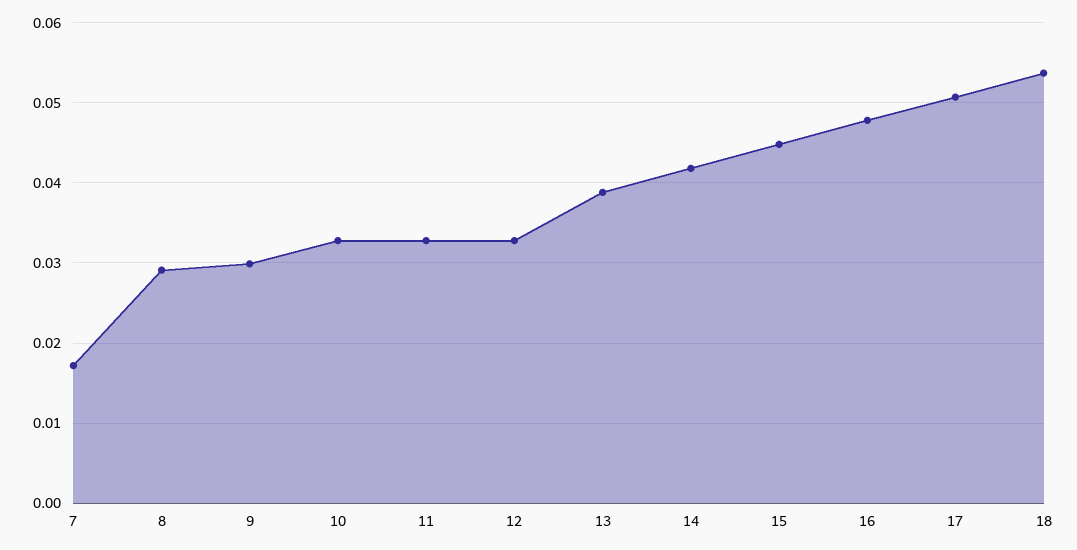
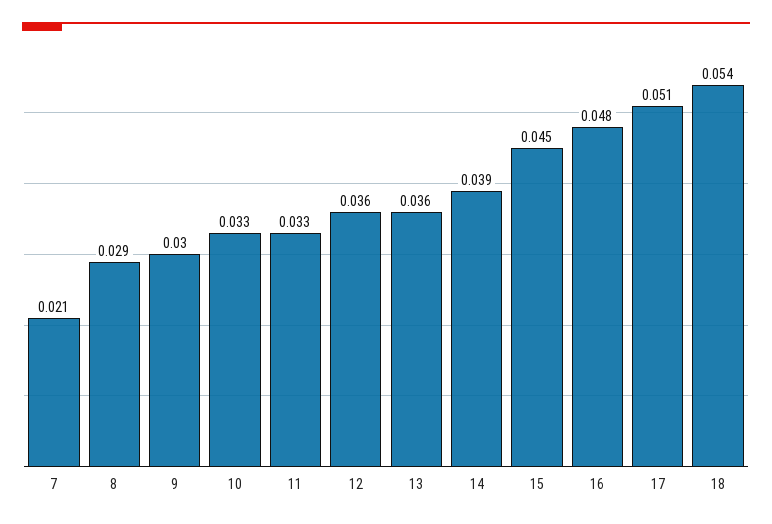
7: 0.017 -> 0.021
12: 0.033 -> 0.036
13: 0.039 -> 0.036
14: 0.042 -> 0.039

